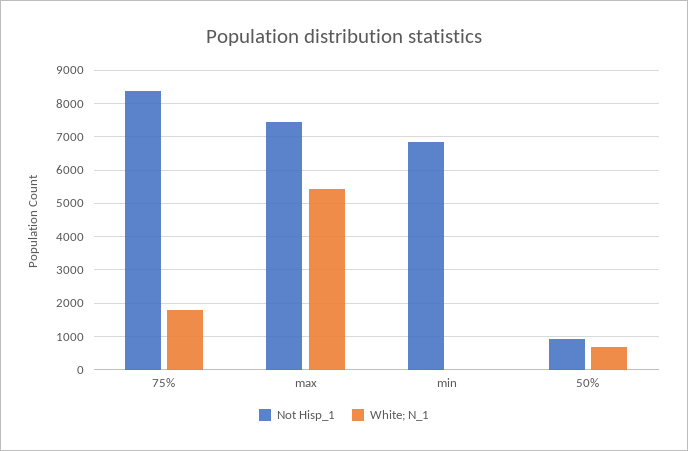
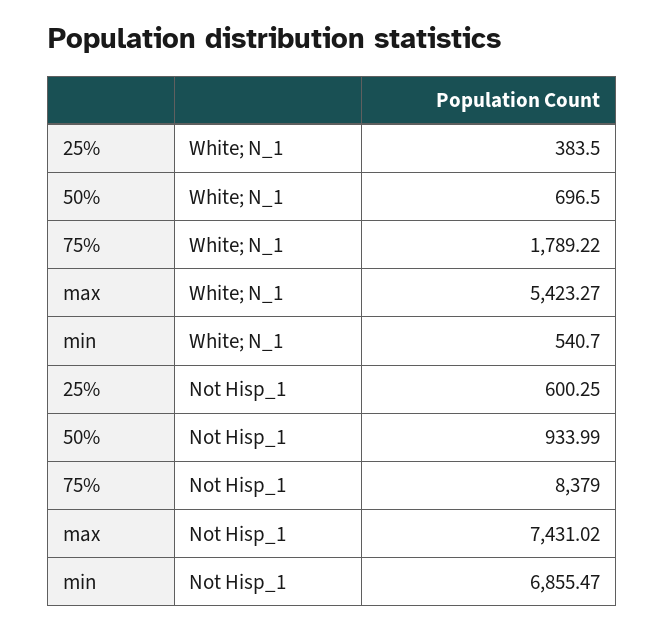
White; N_1, min: 0 -> 540.7
White; N_1, 25%: none -> 383.5
Not Hisp_1, 25%: none -> 600.25

